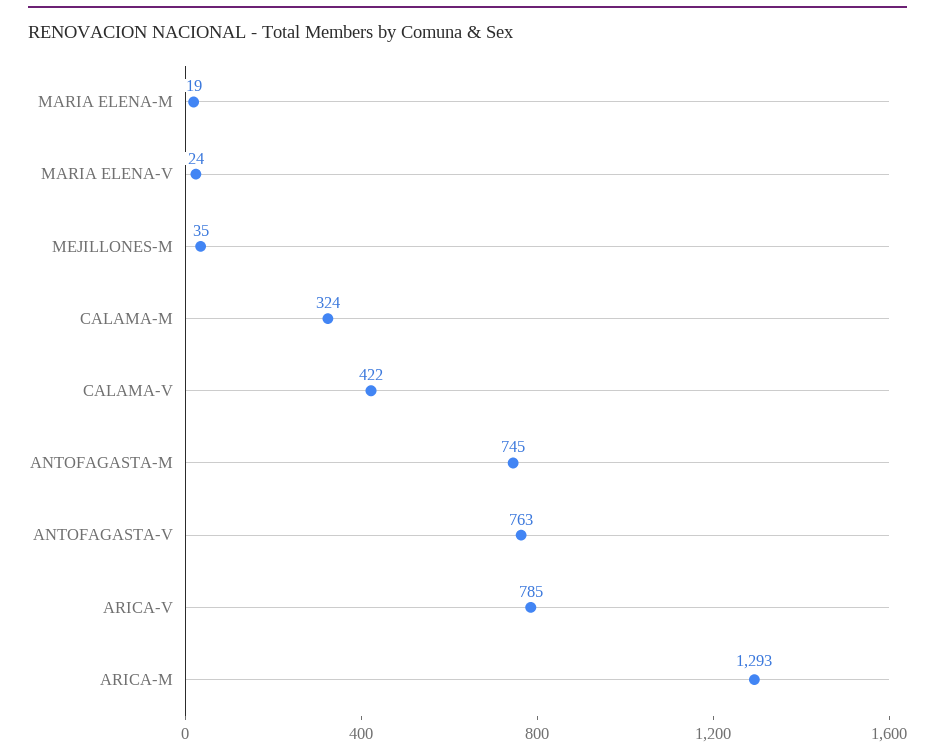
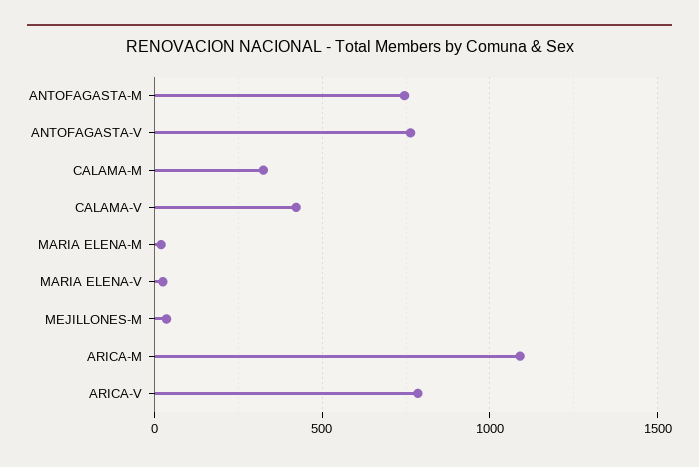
ARICA-M: 1293 -> 1100

